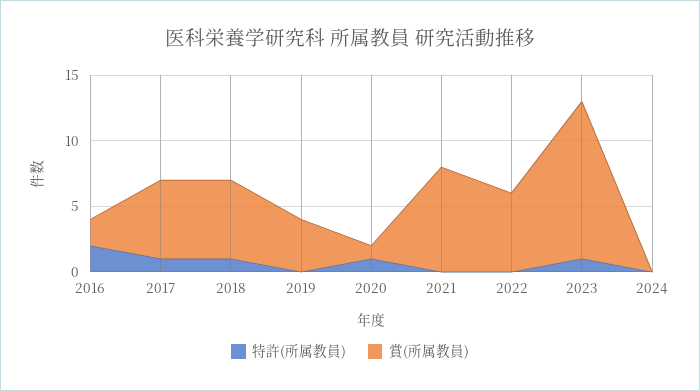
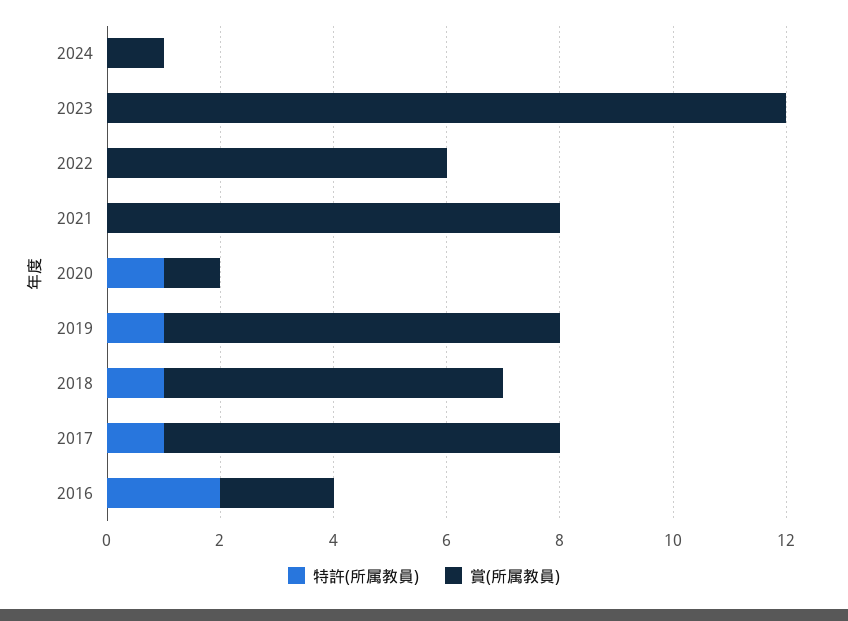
賞(所属教員), 2017: 6 -> 7
特許(所属教員), 2019: 0 -> 1
賞(所属教員), 2019: 4 -> 7
特許(所属教員), 2023: 1 -> 0
賞(所属教員), 2024: 0 -> 1

